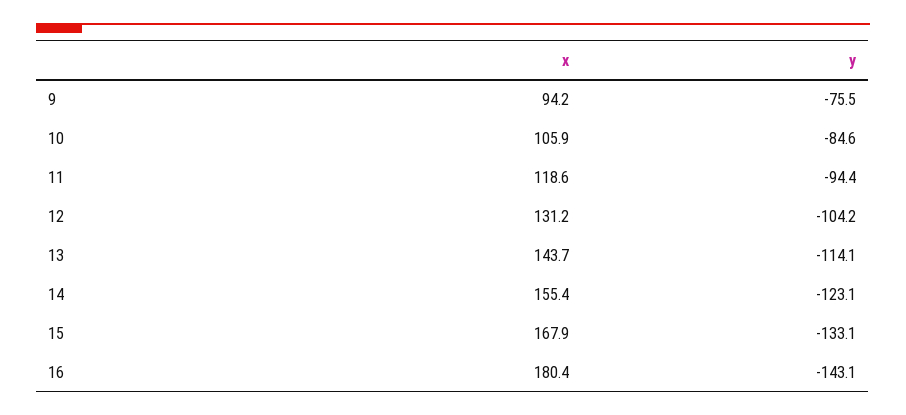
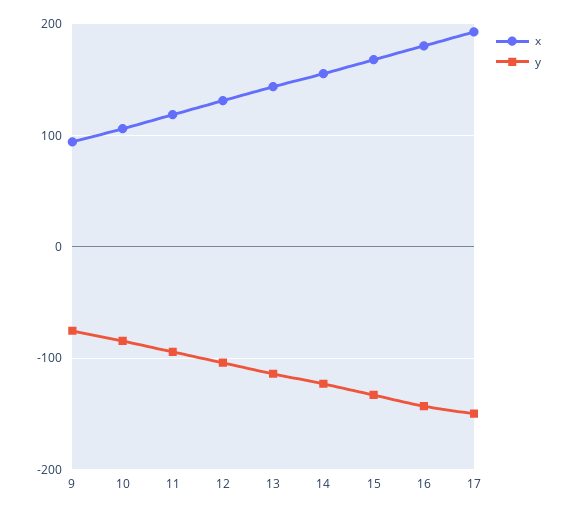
x, 17: none -> 190
y, 17: none -> -150

